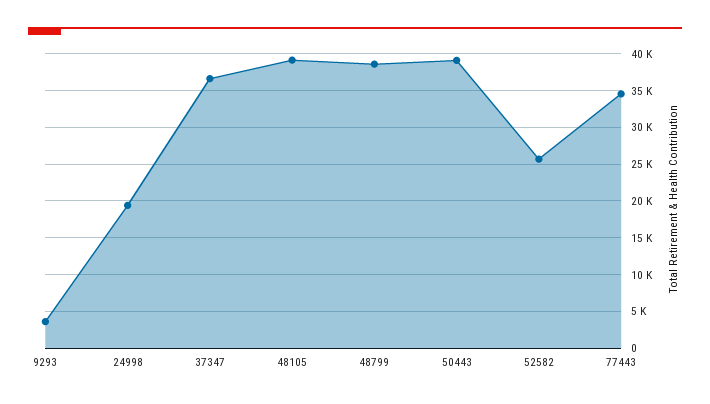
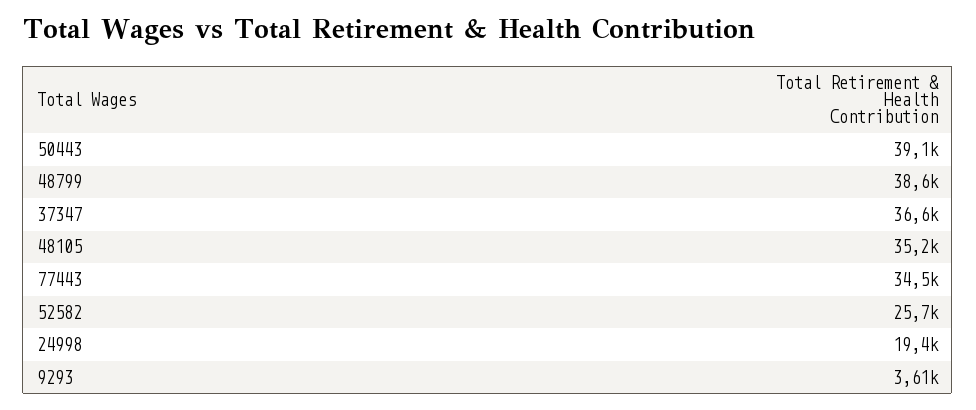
48105: 39000 -> 35200

